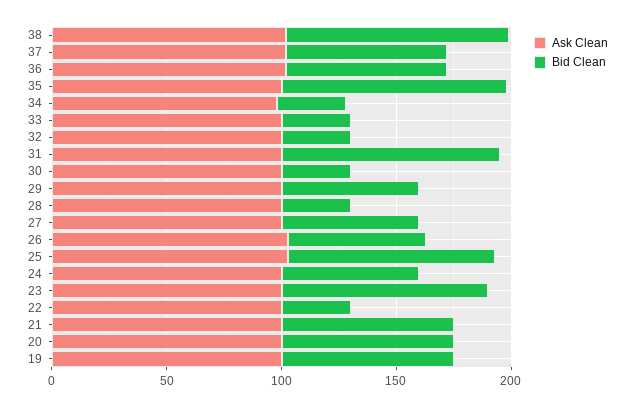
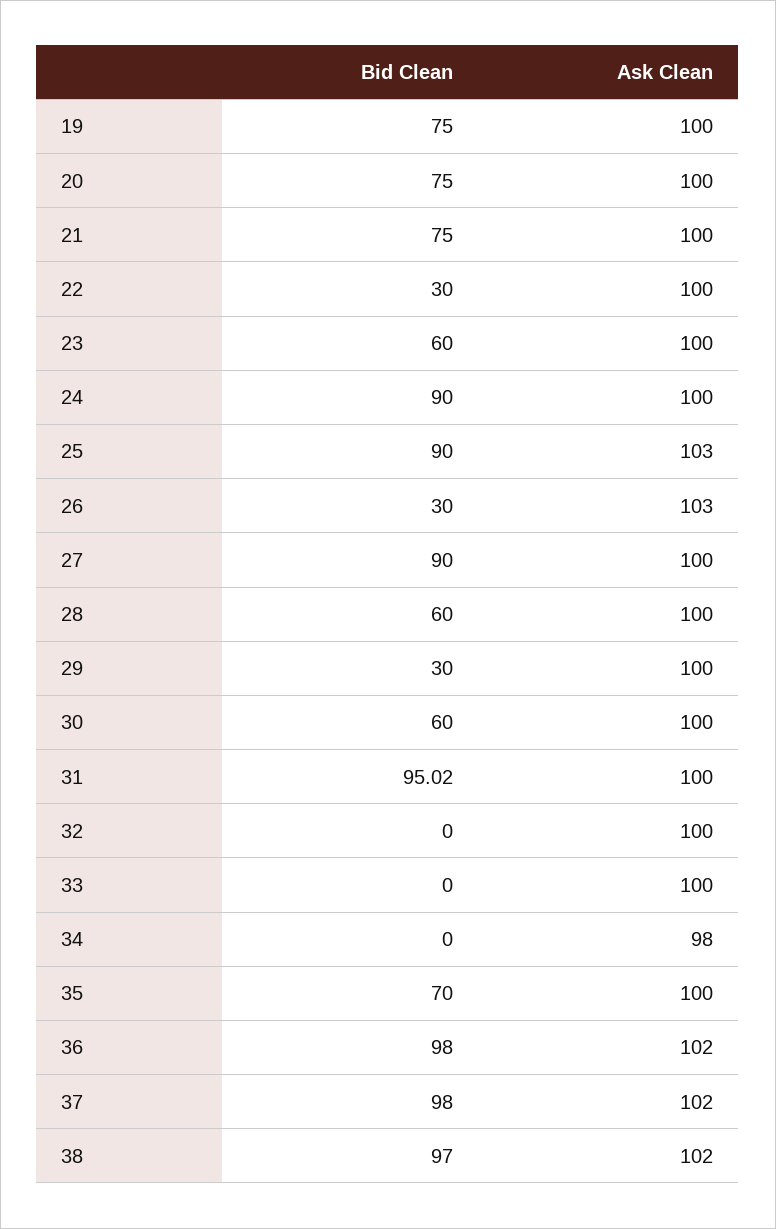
Bid Clean, 37: 70 -> 98
Bid Clean, 36: 70 -> 98
Bid Clean, 35: 100 -> 70
Bid Clean, 34: 30 -> 0
Bid Clean, 33: 30 -> 0
Bid Clean, 32: 30 -> 0
Bid Clean, 30: 30 -> 60
Bid Clean, 29: 60 -> 30
Bid Clean, 28: 30 -> 60
Bid Clean, 27: 60 -> 90
Bid Clean, 26: 60 -> 30
Bid Clean, 24: 60 -> 90
Bid Clean, 23: 90 -> 60

